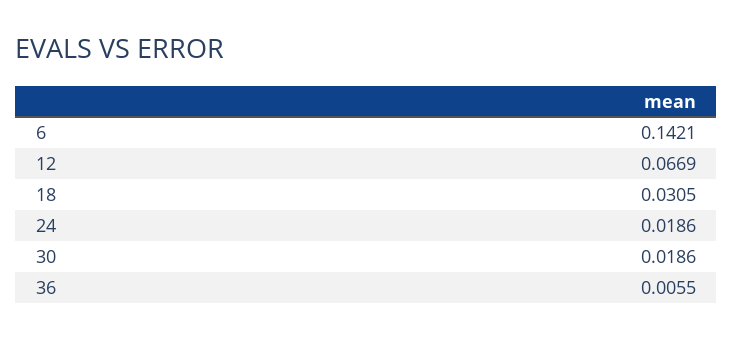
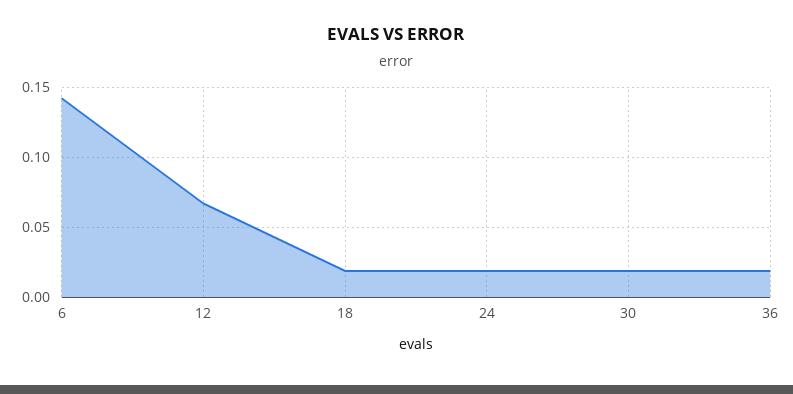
18: 0.0305 -> 0.02
36: 0.0055 -> 0.02

